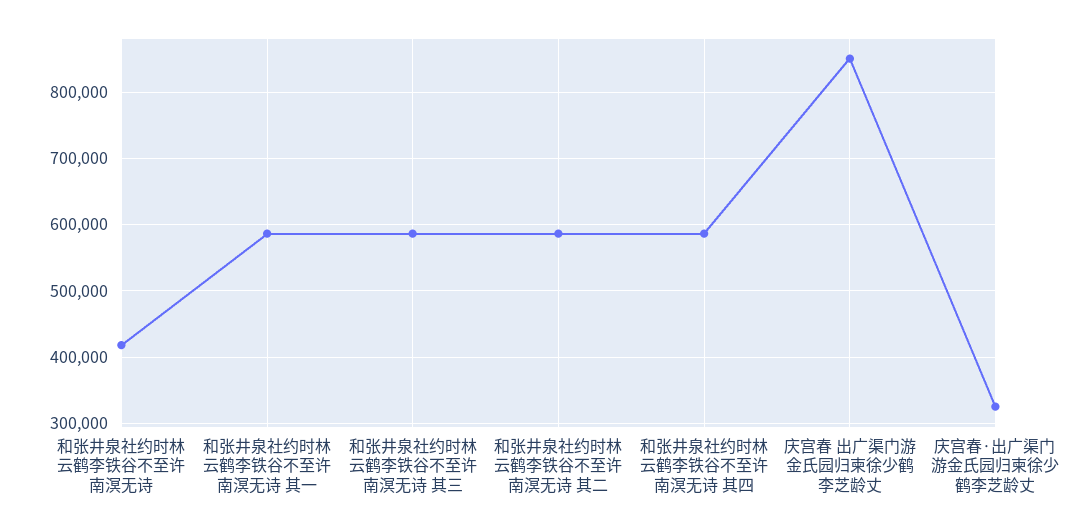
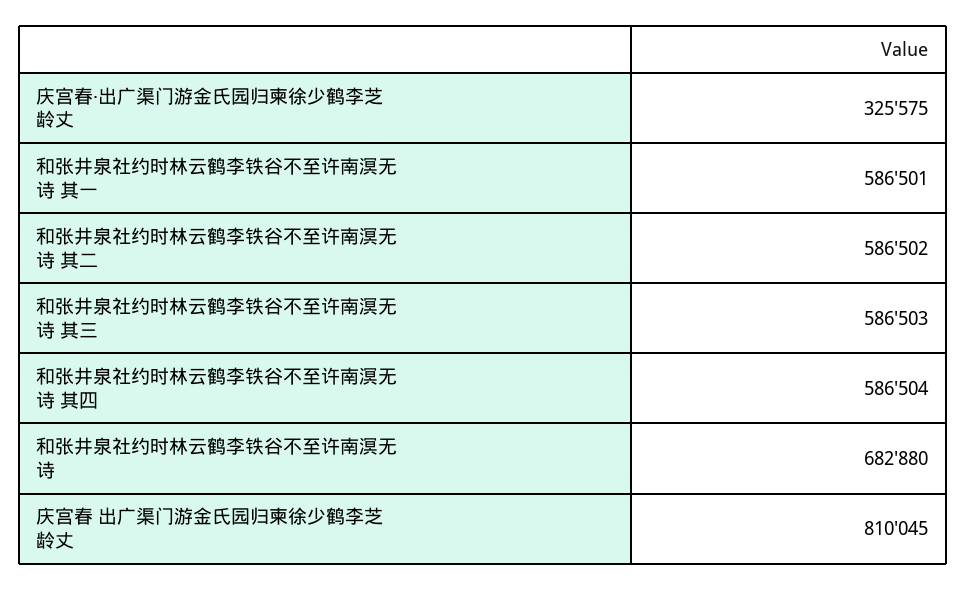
和张井泉社约时林云鹤李铁谷不至许南溟无诗: 420000 -> 682880
庆宫春 出广渠门游金氏园归柬徐少鹤李芝龄丈: 850000 -> 810045

